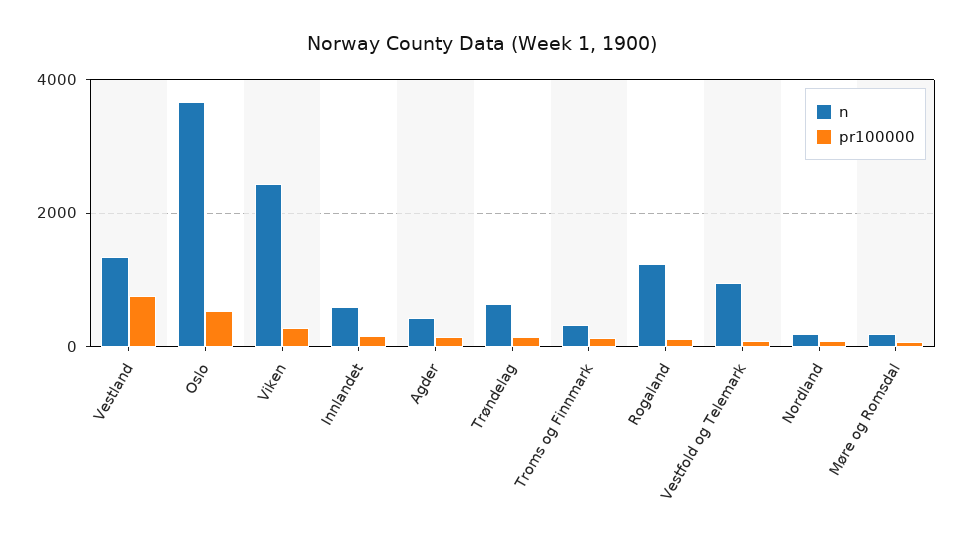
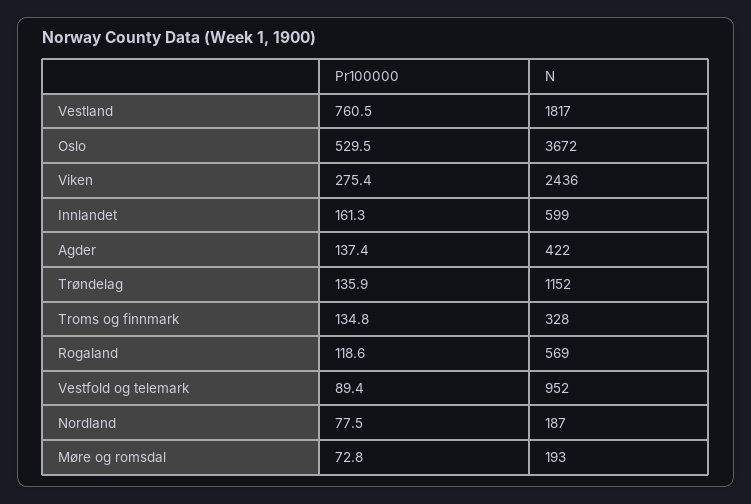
n, Vestland: 1400 -> 1817
n, Trøndelag: 600 -> 1152
n, Rogaland: 1200 -> 569

